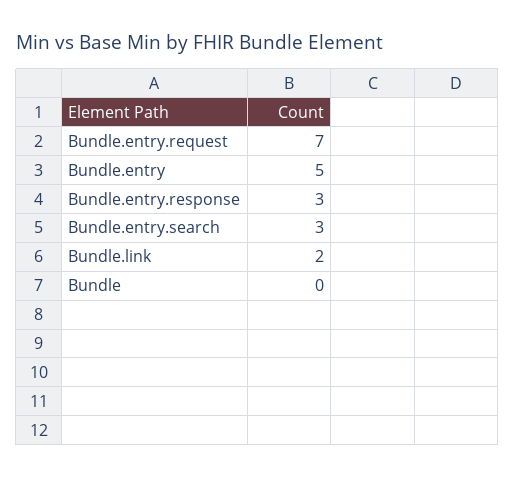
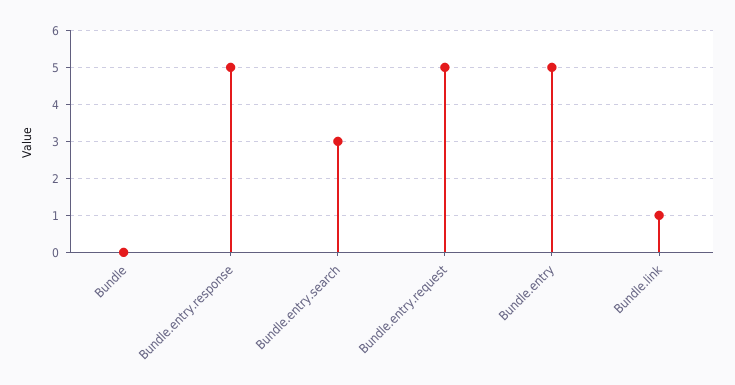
Bundle.entry.request: 7 -> 5
Bundle.entry.response: 3 -> 5
Bundle.link: 2 -> 1

